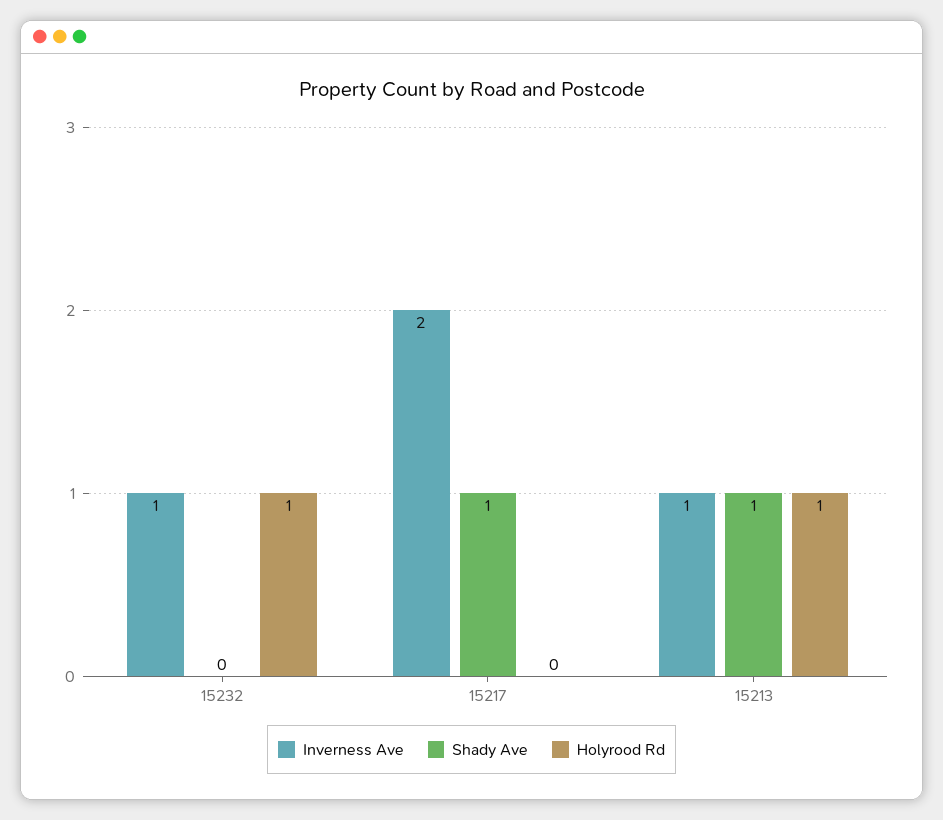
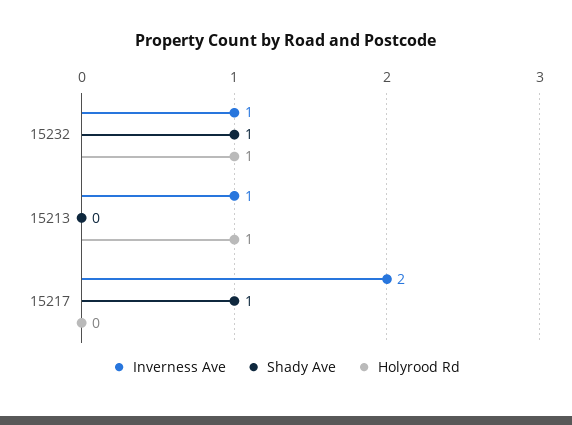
Shady Ave, 15232: 0 -> 1
Shady Ave, 15213: 1 -> 0

